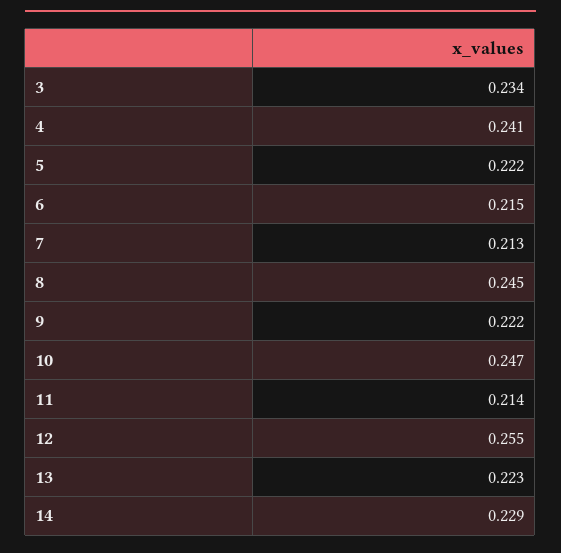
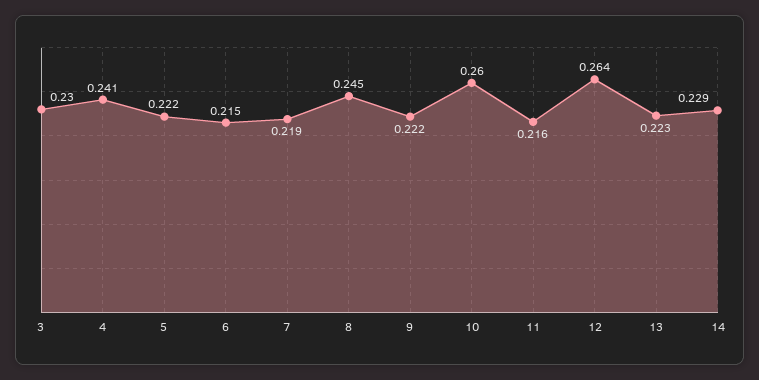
3: 0.234 -> 0.23
7: 0.213 -> 0.219
10: 0.247 -> 0.26
11: 0.214 -> 0.216
12: 0.255 -> 0.264

